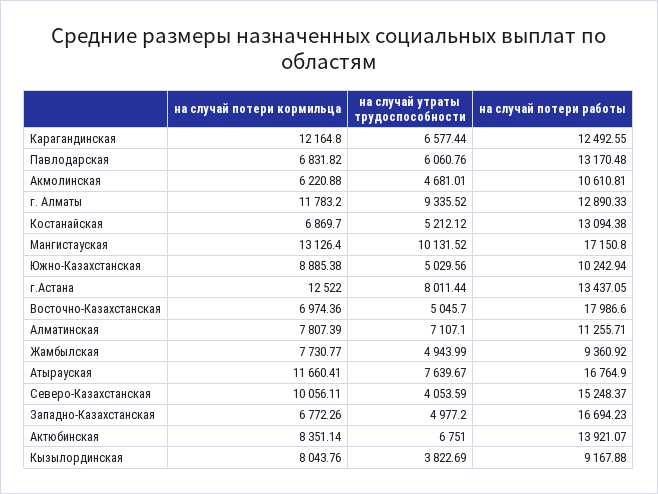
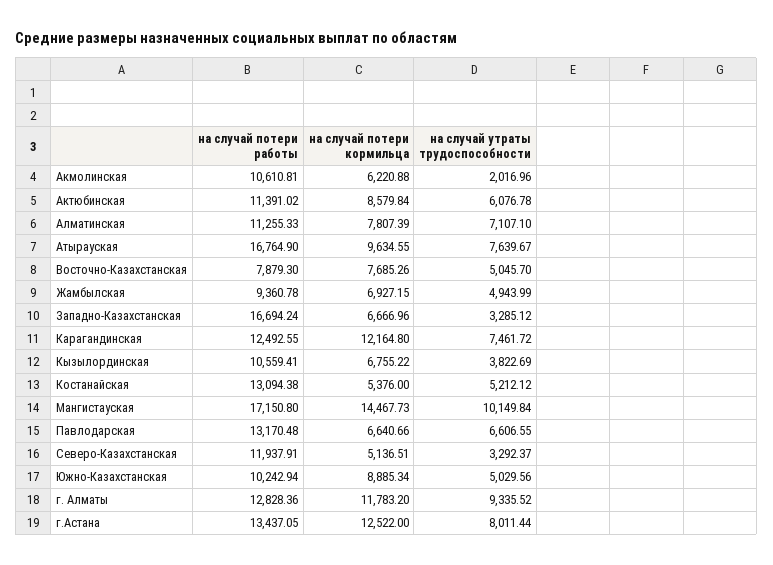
на случай утраты трудоспособности, Карагандинская: 6577.44 -> 7461.72
на случай потери кормильца, Павлодарская: 6831.82 -> 6640.66
на случай утраты трудоспособности, Павлодарская: 6060.76 -> 6606.55
на случай утраты трудоспособности, Акмолинская: 4681.01 -> 2016.96
на случай потери работы, г. Алматы: 12890.33 -> 12828.36
на случай потери кормильца, Костанайская: 6869.7 -> 5376
на случай потери кормильца, Мангистауская: 13126.4 -> 14467.73
на случай утраты трудоспособности, Мангистауская: 10131.52 -> 10149.84
на случай потери кормильца, Южно-Казахстанская: 8885.38 -> 8885.34
на случай потери кормильца, Восточно-Казахстанская: 6974.36 -> 7685.26
на случай потери работы, Восточно-Казахстанская: 17986.6 -> 7879.3
на случай потери работы, Алматинская: 11255.71 -> 11255.33
на случай потери кормильца, Жамбылская: 7730.77 -> 6927.15
на случай потери работы, Жамбылская: 9360.92 -> 9360.78
на случай потери кормильца, Атырауская: 11660.41 -> 9634.55
на случай потери кормильца, Северо-Казахстанская: 10056.11 -> 5136.51
на случай утраты трудоспособности, Северо-Казахстанская: 4053.59 -> 3292.37
на случай потери работы, Северо-Казахстанская: 15248.37 -> 11937.91
на случай потери кормильца, Западно-Казахстанская: 6772.26 -> 6666.96
на случай утраты трудоспособности, Западно-Казахстанская: 4977.2 -> 3285.12
на случай потери работы, Западно-Казахстанская: 16694.23 -> 16694.24
на случай потери кормильца, Актюбинская: 8351.14 -> 8579.84
на случай утраты трудоспособности, Актюбинская: 6751 -> 6076.78
на случай потери работы, Актюбинская: 13921.07 -> 11391.02
на случай потери кормильца, Кызылординская: 8043.76 -> 6755.22
на случай потери работы, Кызылординская: 9167.88 -> 10559.41

